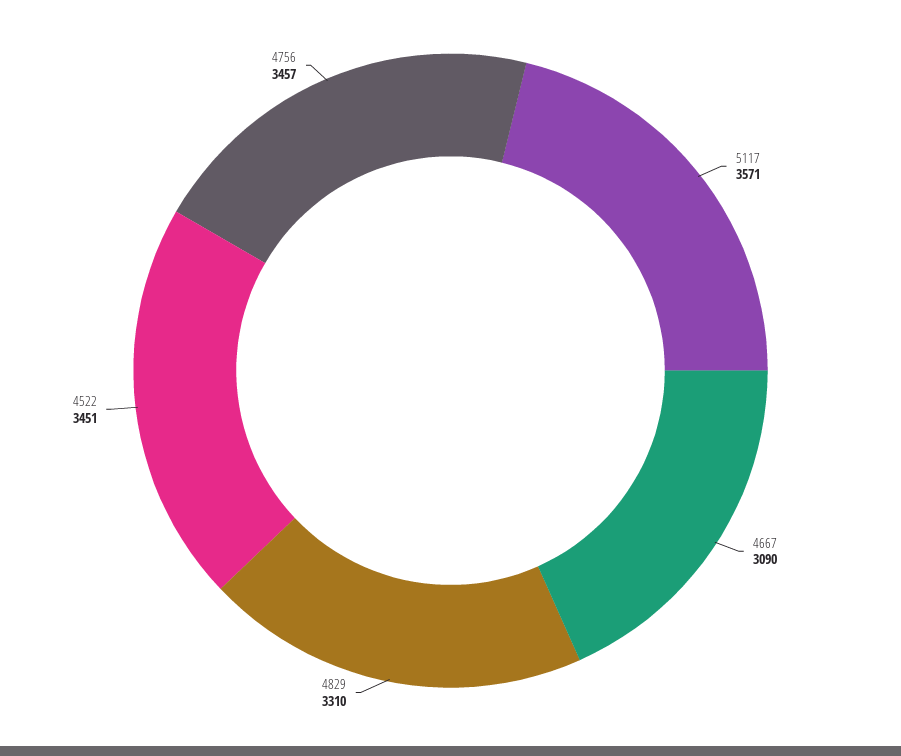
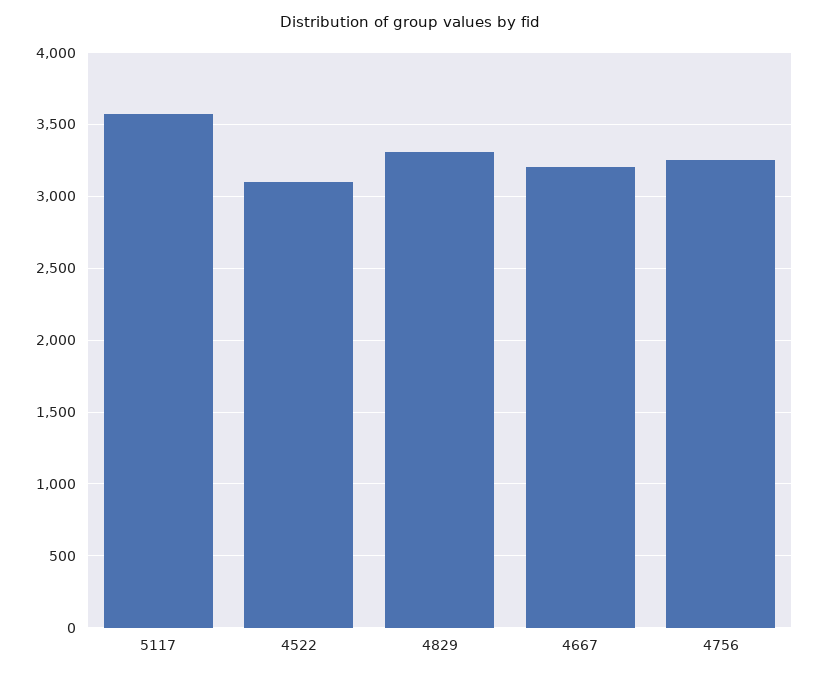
4667: 3090 -> 3200
4522: 3451 -> 3100
4756: 3457 -> 3250

